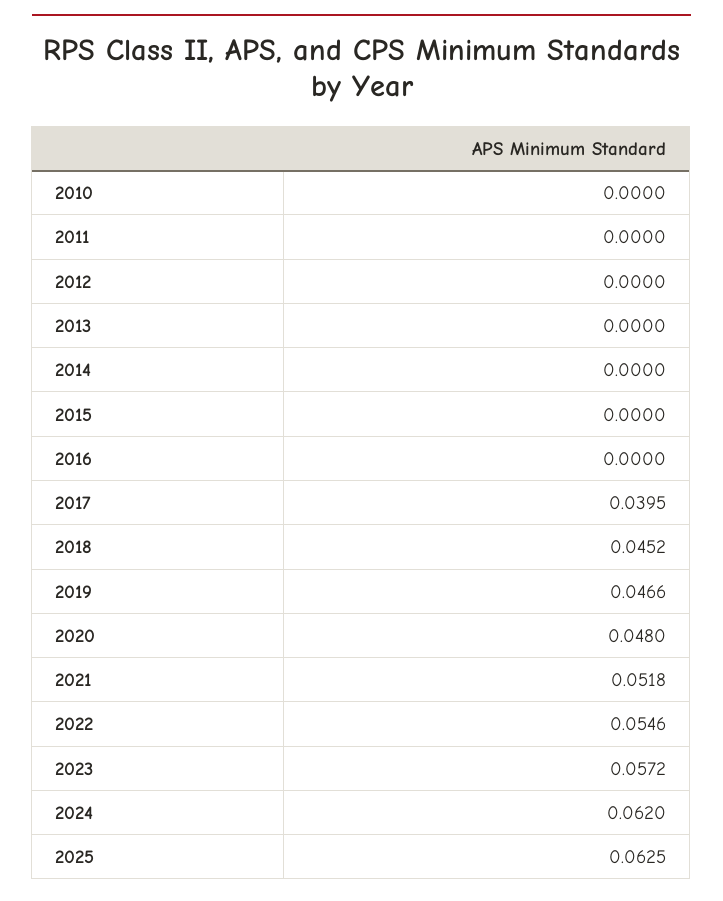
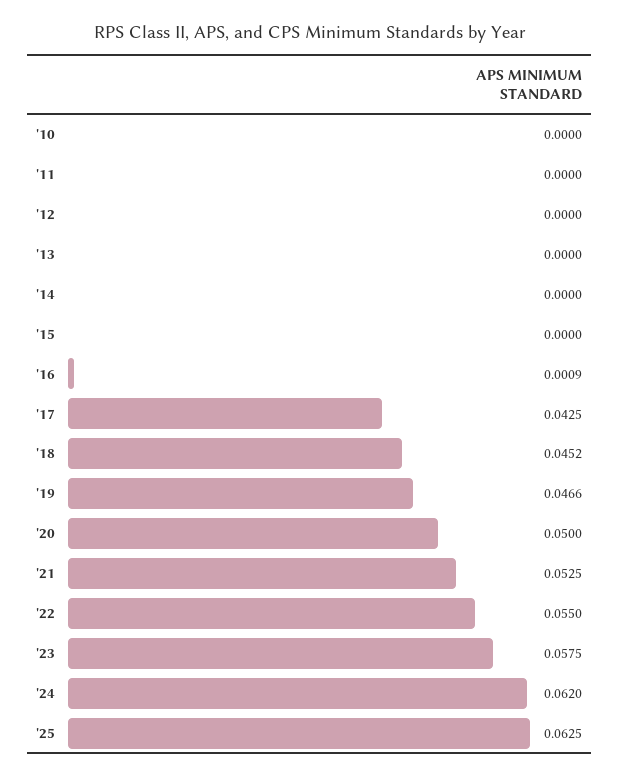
2016: 0 -> 0.0009
2017: 0.0395 -> 0.0425
2020: 0.048 -> 0.05
2021: 0.0518 -> 0.0525
2022: 0.0546 -> 0.055
2023: 0.0572 -> 0.0575

